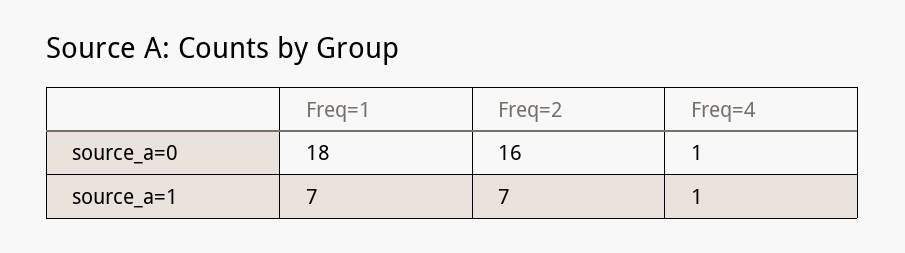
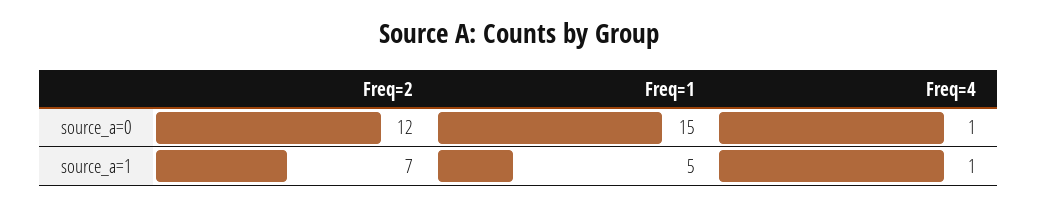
Freq=1, source_a=0: 18 -> 15
Freq=2, source_a=0: 16 -> 12
Freq=1, source_a=1: 7 -> 5

